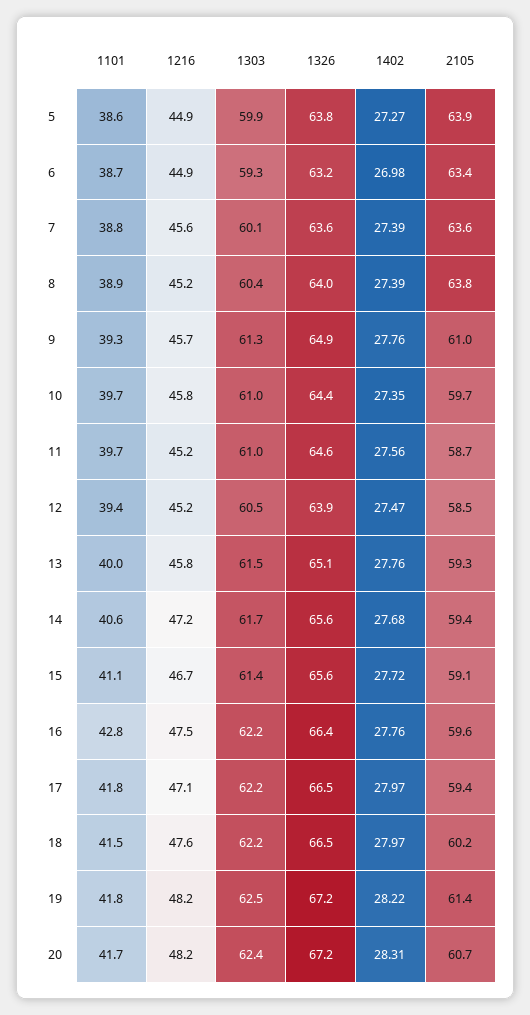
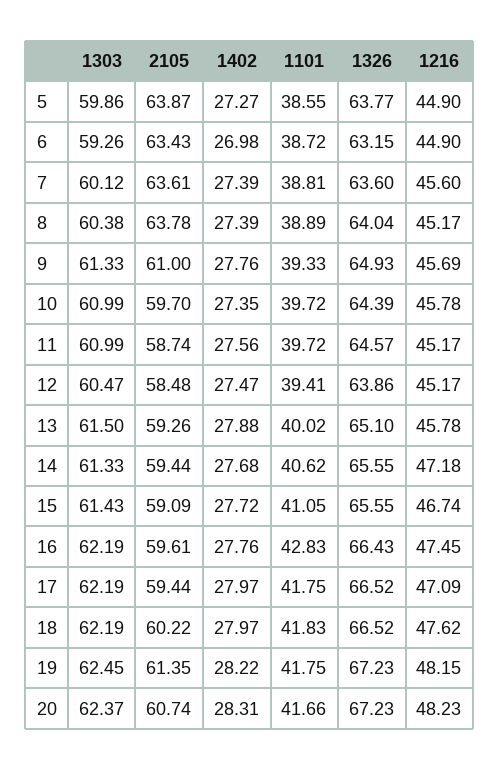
1402, 13: 27.76 -> 27.88
1303, 14: 61.7 -> 61.33
1101, 18: 41.5 -> 41.83

